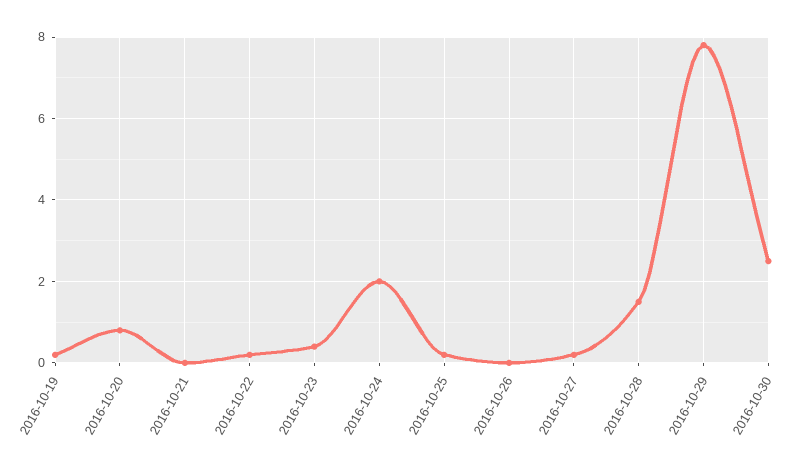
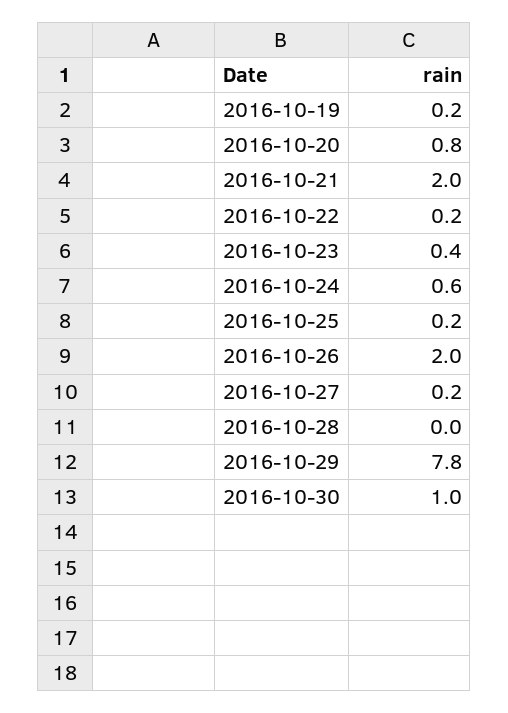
2016-10-21: 0 -> 2
2016-10-24: 2 -> 0.6
2016-10-26: 0 -> 2
2016-10-28: 1.5 -> 0
2016-10-30: 2.5 -> 1

